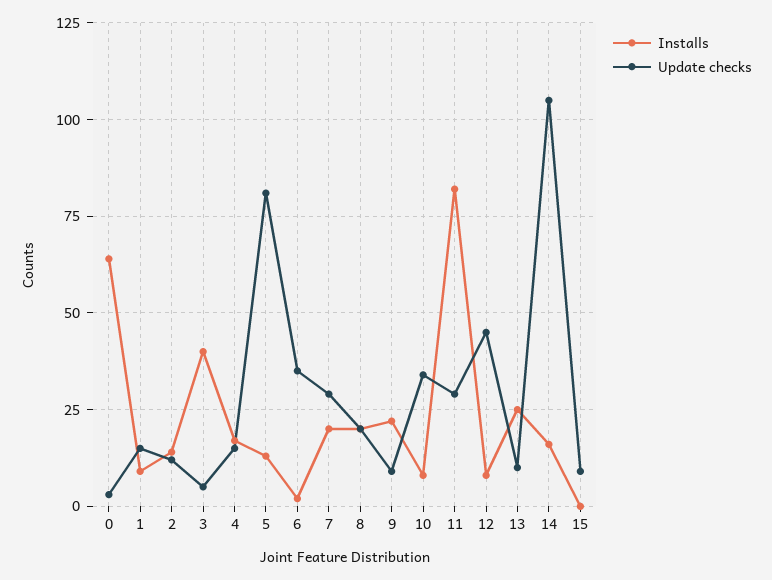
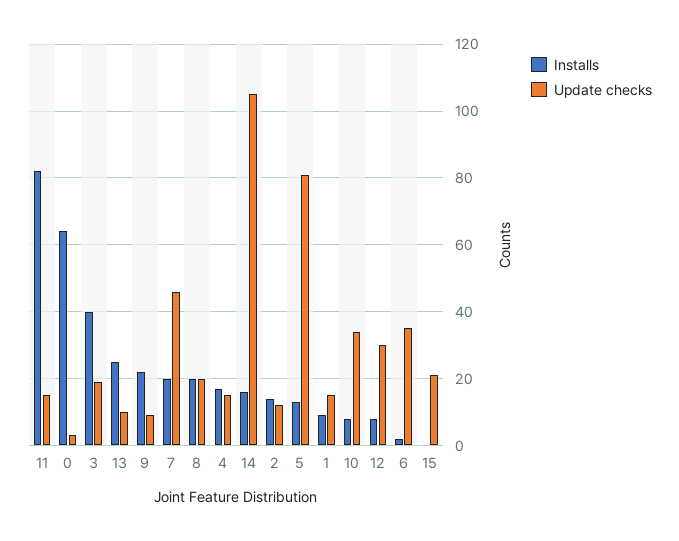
Update checks, 3: 5 -> 20
Update checks, 7: 30 -> 45
Update checks, 11: 30 -> 15
Update checks, 12: 45 -> 30
Update checks, 15: 10 -> 20

